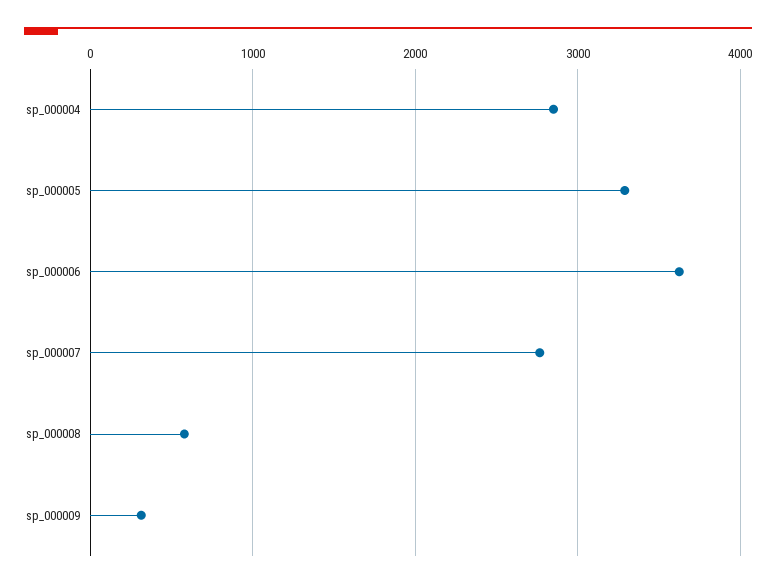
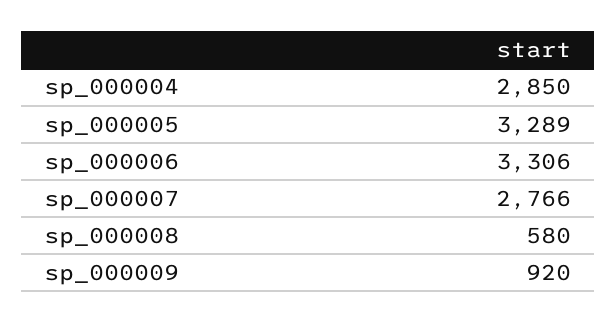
sp_000006: 3600 -> 3306
sp_000009: 300 -> 920

